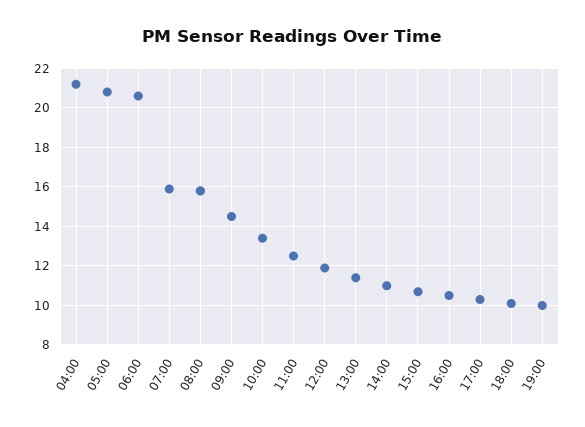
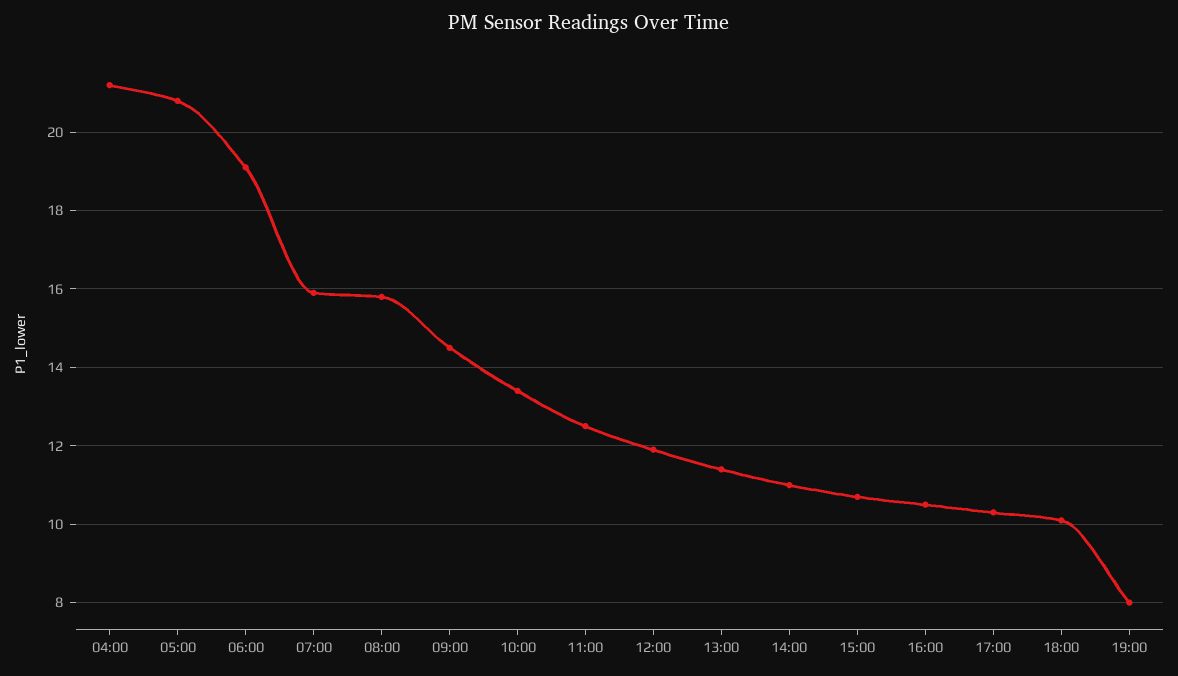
06:00: 20.5 -> 19
19:00: 10 -> 8

